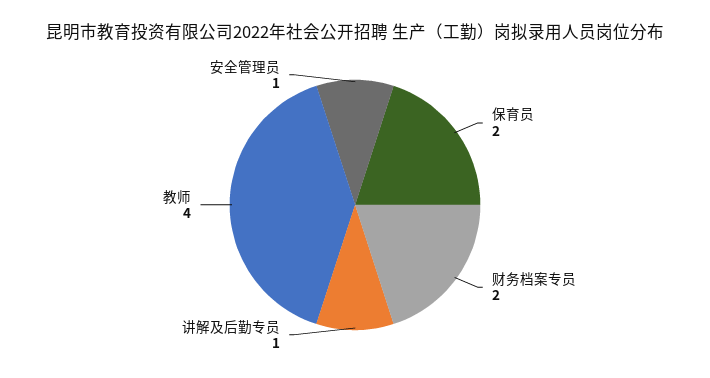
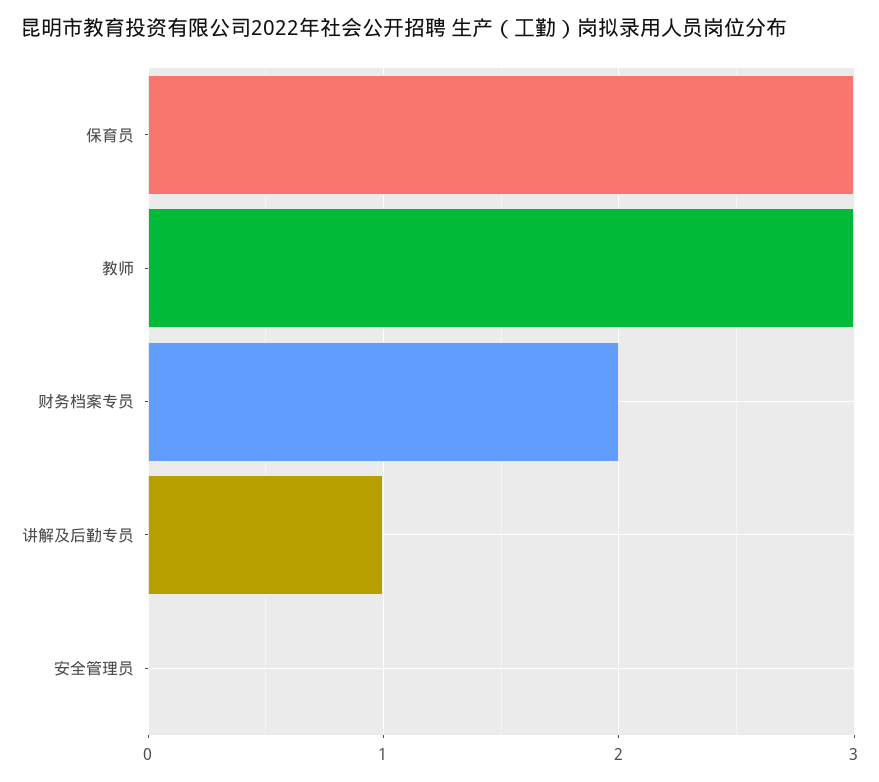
保育员: 2 -> 3
教师: 4 -> 3
安全管理员: 1 -> 0

